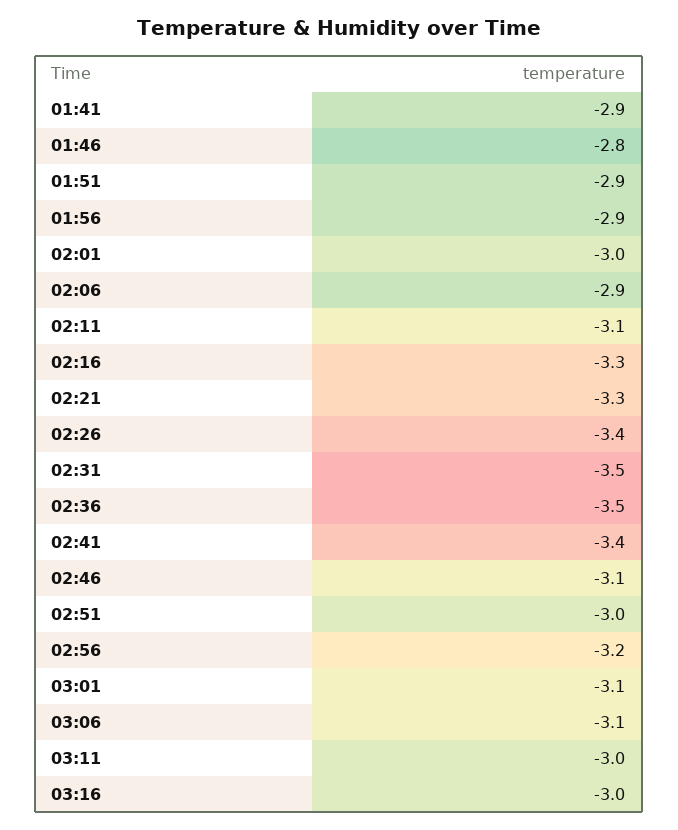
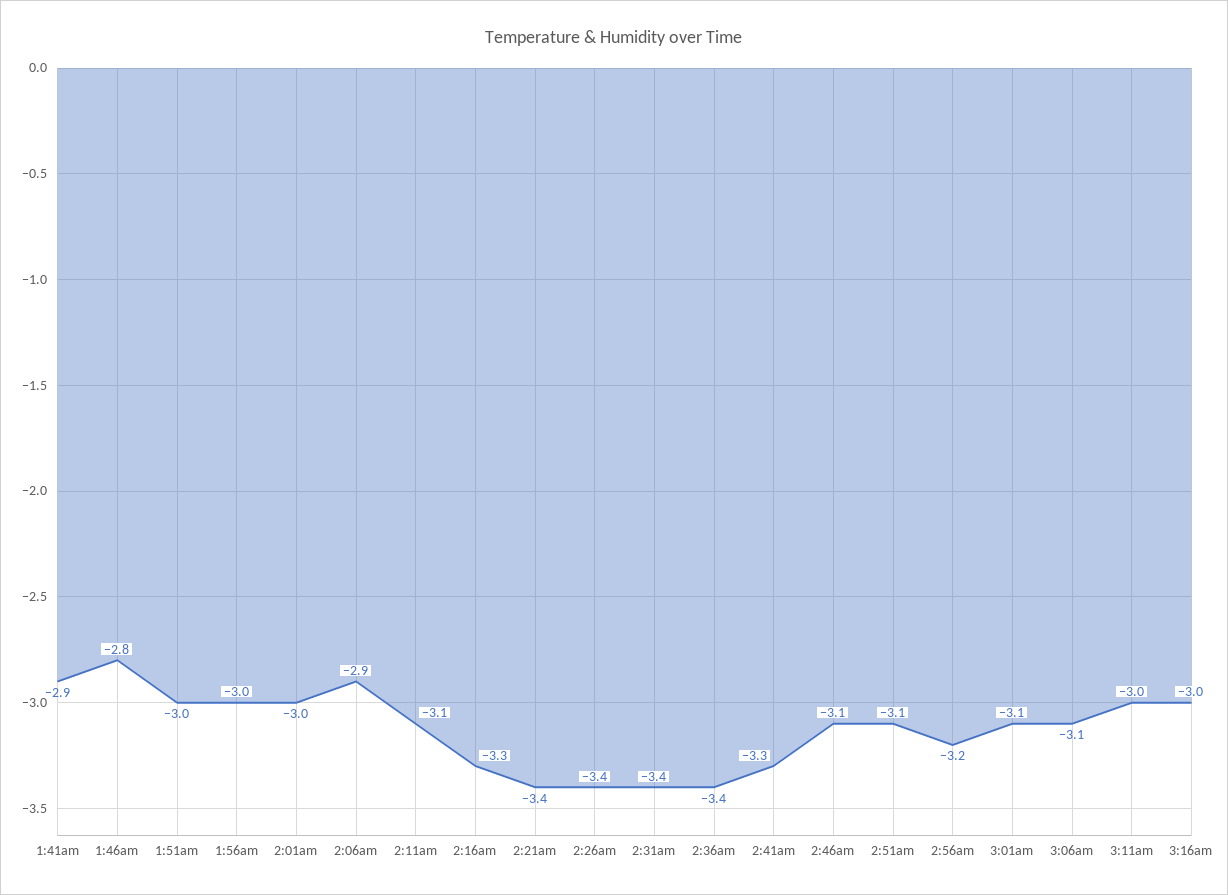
01:51: -2.9 -> -3
01:56: -2.9 -> -3
02:21: -3.3 -> -3.4
02:31: -3.5 -> -3.4
02:36: -3.5 -> -3.4
02:41: -3.4 -> -3.3
02:51: -3 -> -3.1

